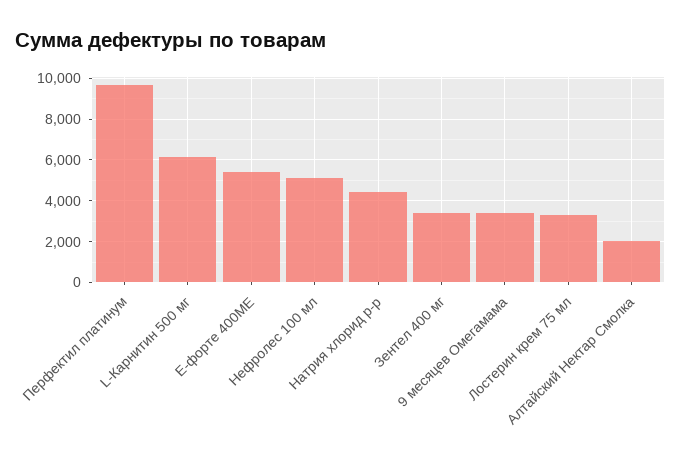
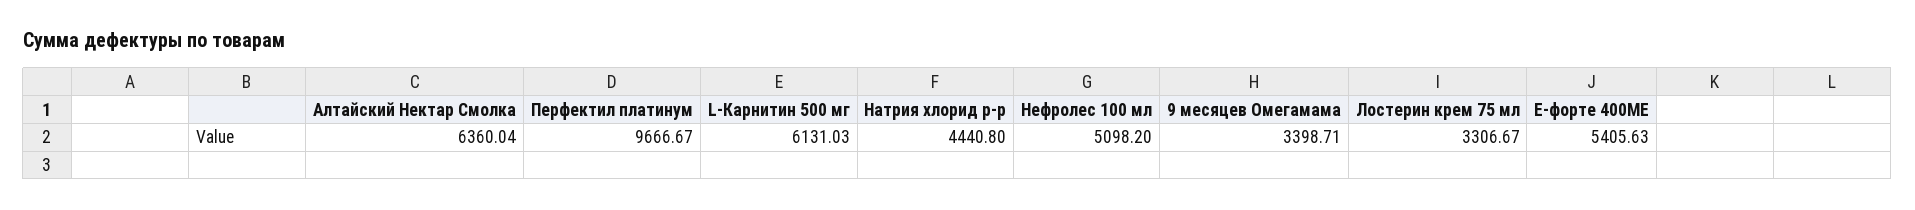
Зентел 400 мг: 3500 -> none
Алтайский Нектар Смолка: 2000 -> 6360.04

